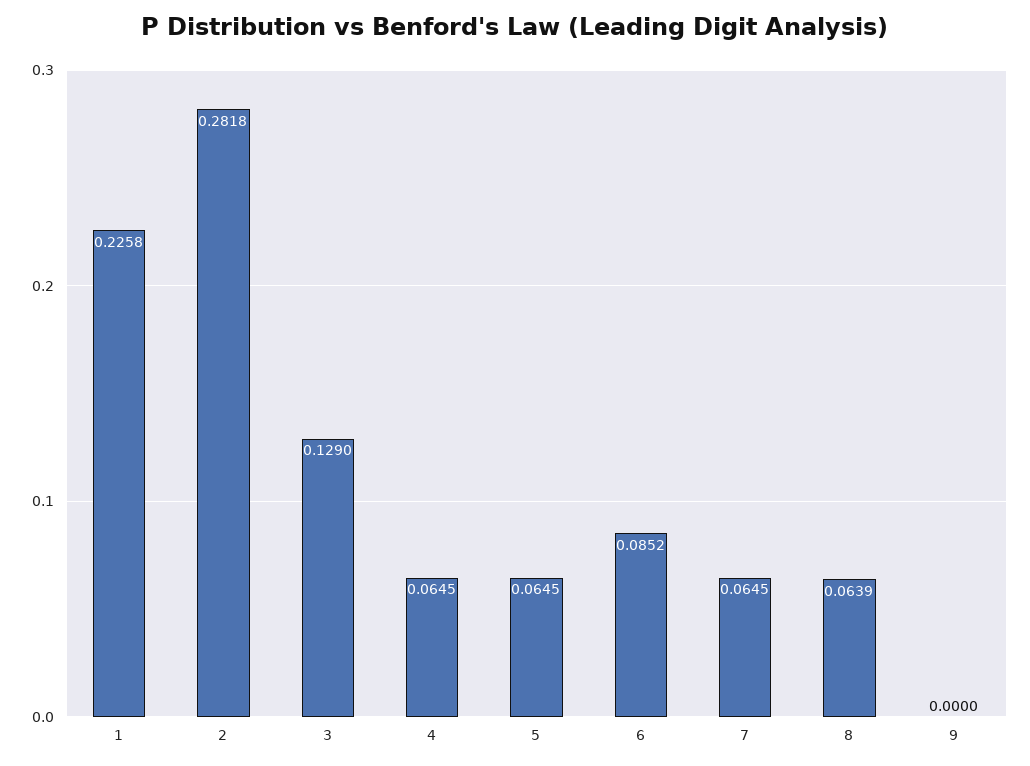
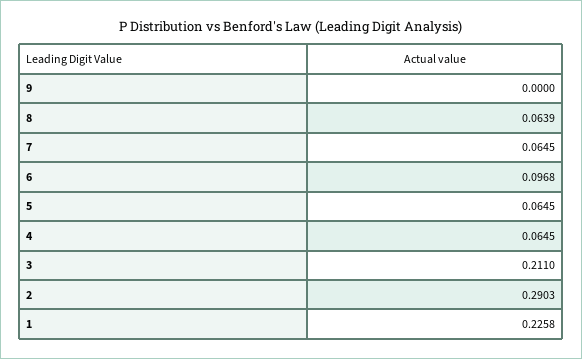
2: 0.2818 -> 0.2903
3: 0.129 -> 0.211
6: 0.0852 -> 0.0968

